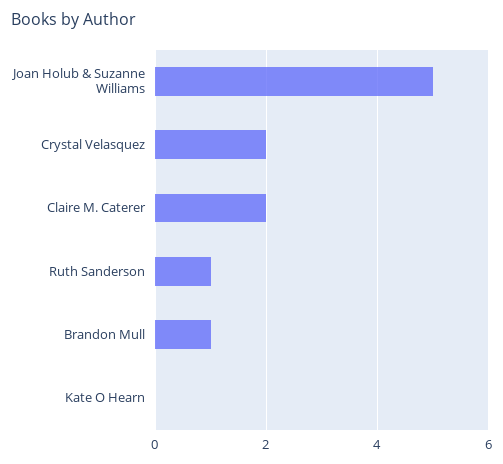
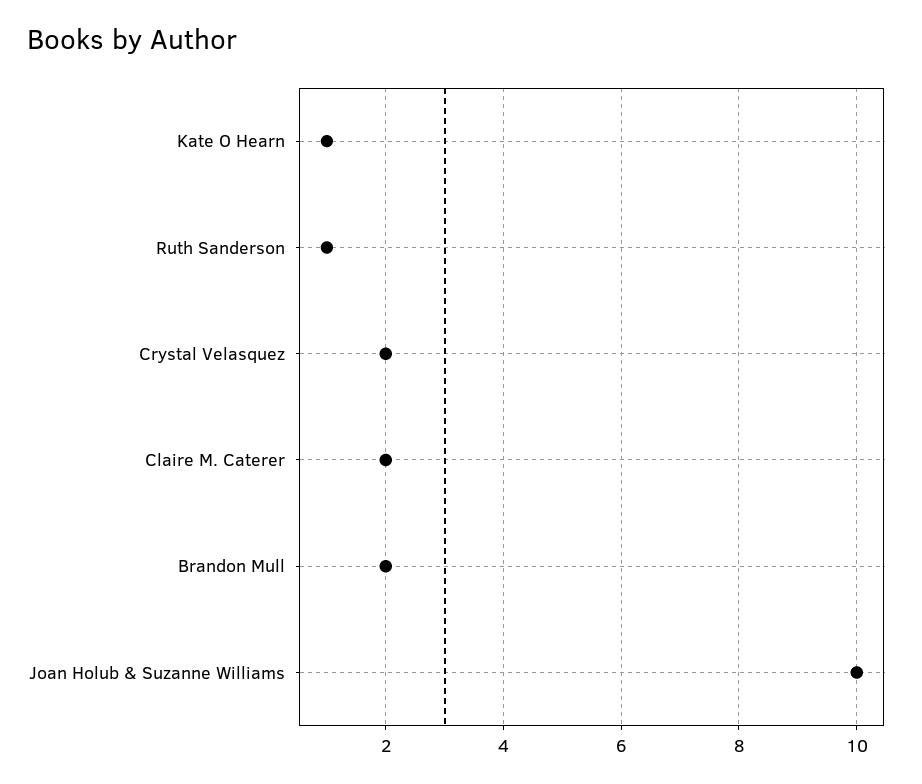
Joan Holub & Suzanne Williams: 5 -> 10
Brandon Mull: 1 -> 2
Kate O Hearn: 0 -> 1

